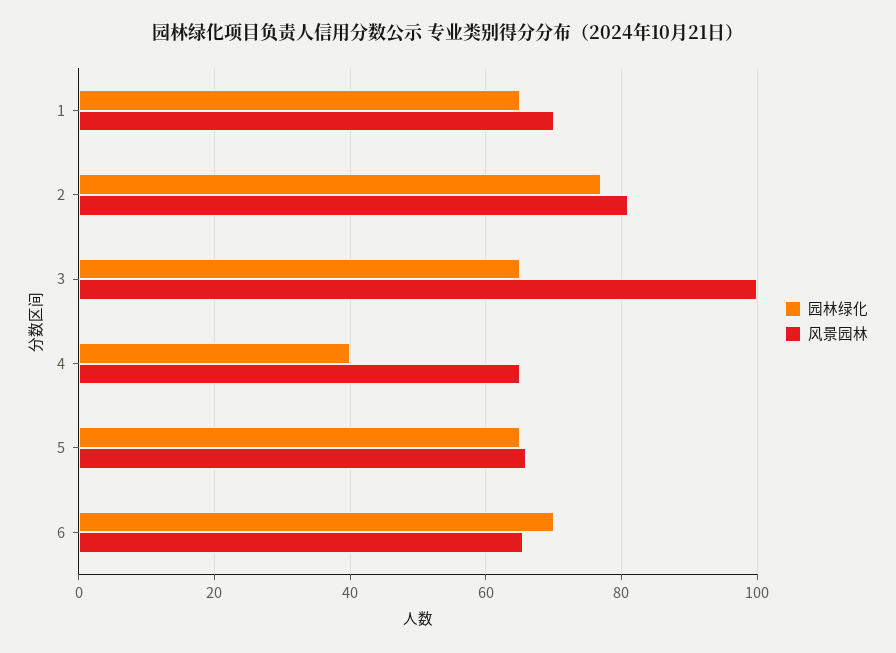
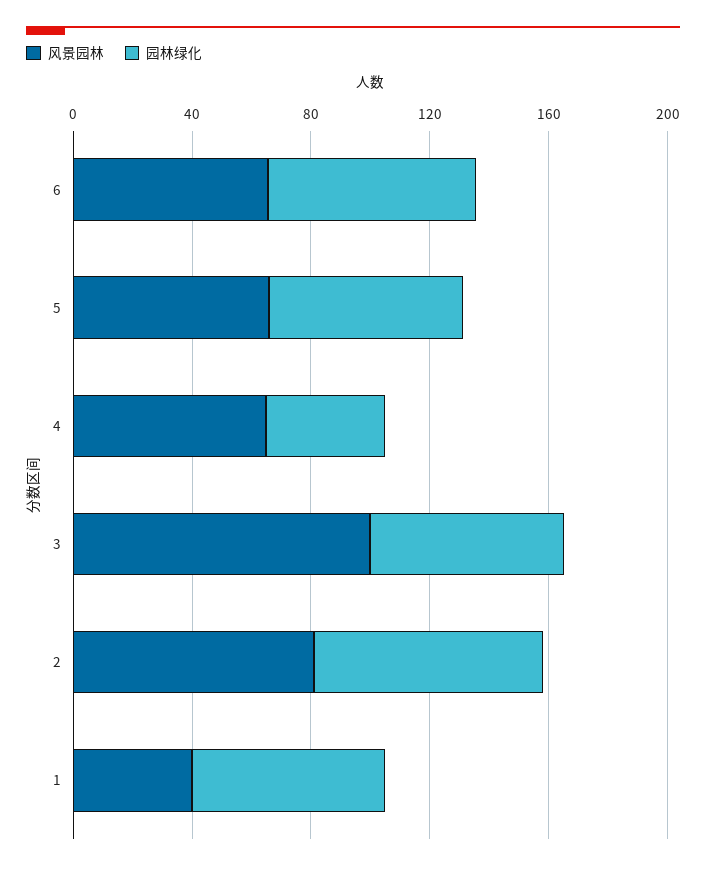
风景园林, 1: 70 -> 40

